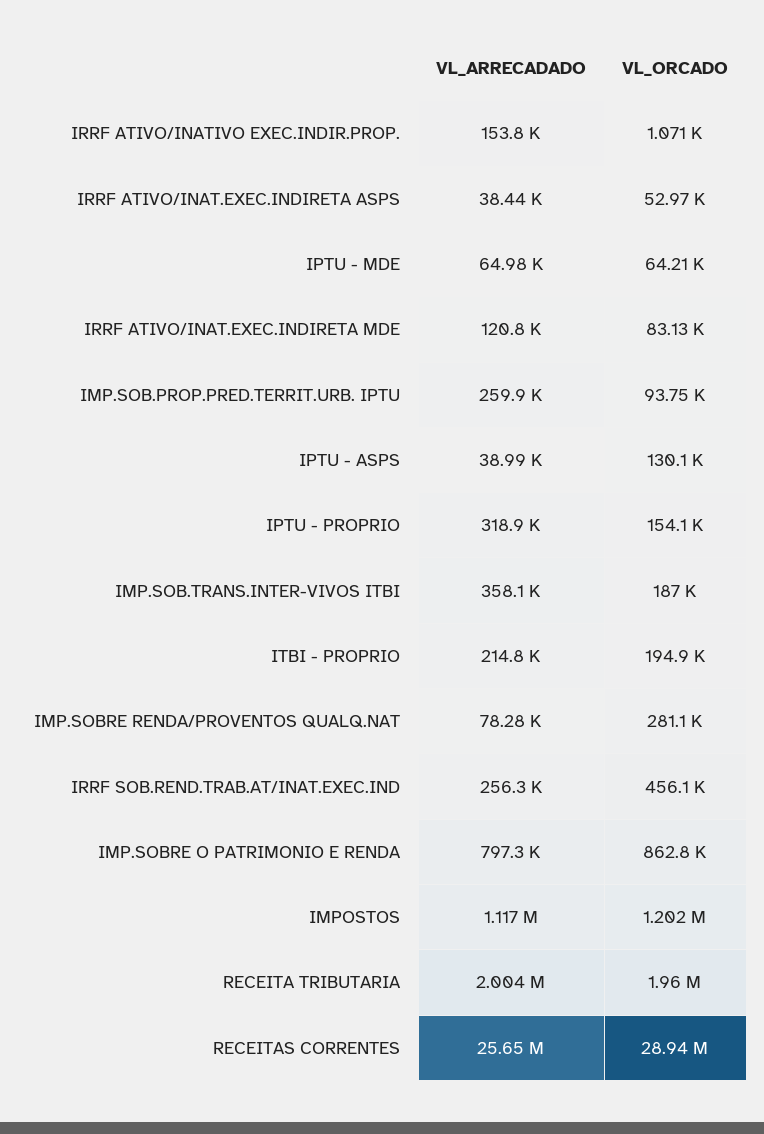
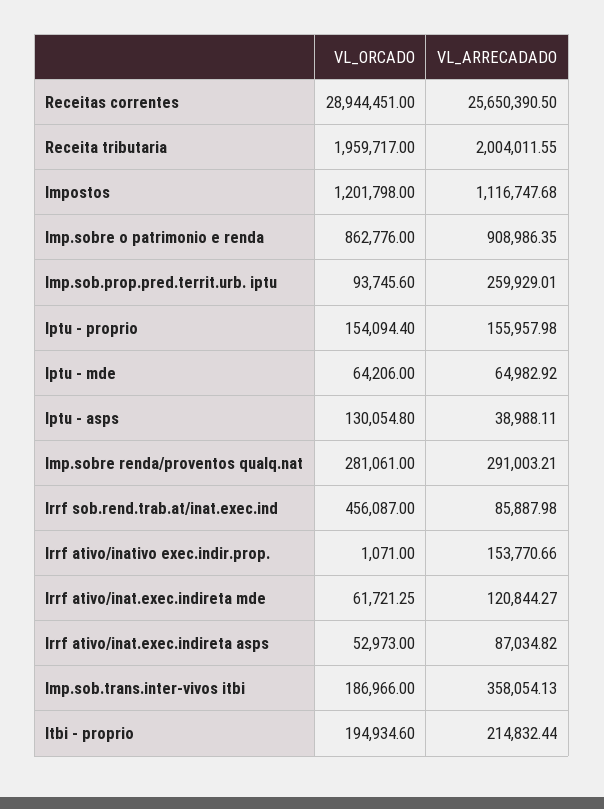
VL_ARRECADADO, IRRF ATIVO/INAT.EXEC.INDIRETA ASPS: 38440 -> 87034.82
VL_ORCADO, IRRF ATIVO/INAT.EXEC.INDIRETA MDE: 83130 -> 61721.25
VL_ARRECADADO, IPTU - PROPRIO: 318900 -> 155957.98
VL_ARRECADADO, IMP.SOBRE RENDA/PROVENTOS QUALQ.NAT: 78280 -> 291003.21
VL_ARRECADADO, IRRF SOB.REND.TRAB.AT/INAT.EXEC.IND: 256300 -> 85887.98
VL_ARRECADADO, IMP.SOBRE O PATRIMONIO E RENDA: 797300 -> 908986.35

